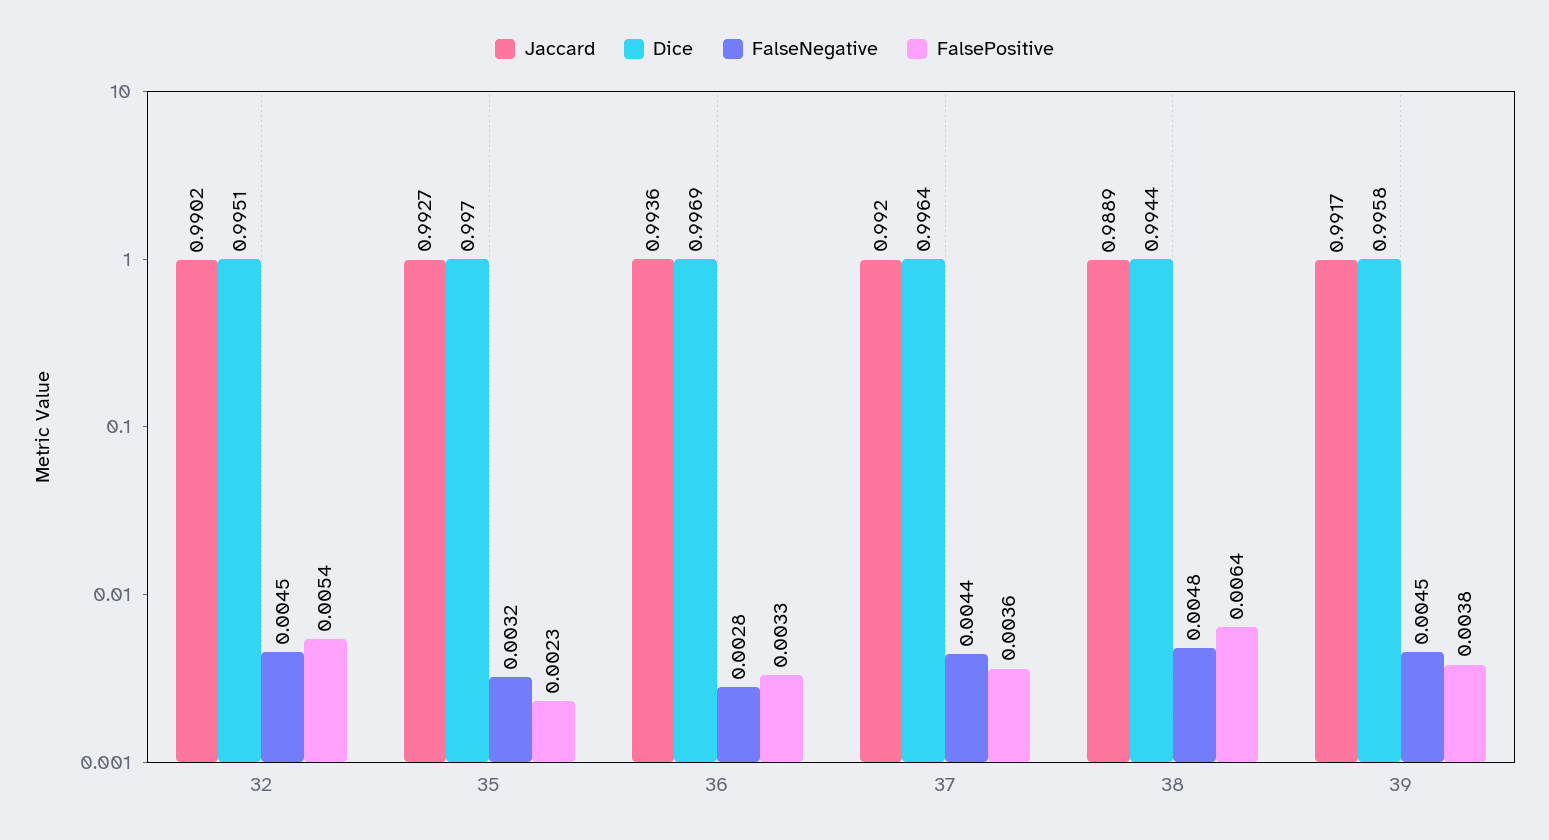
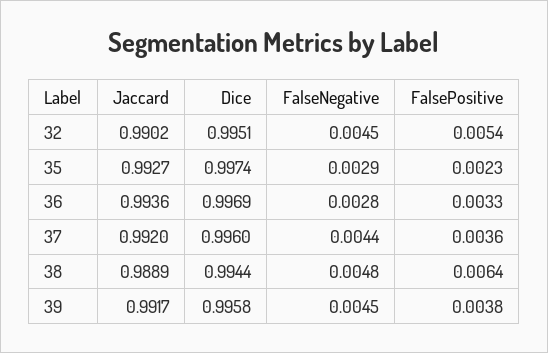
Dice, 35: 0.997 -> 0.9974
FalseNegative, 35: 0.0032 -> 0.0029
Dice, 37: 0.9964 -> 0.996

